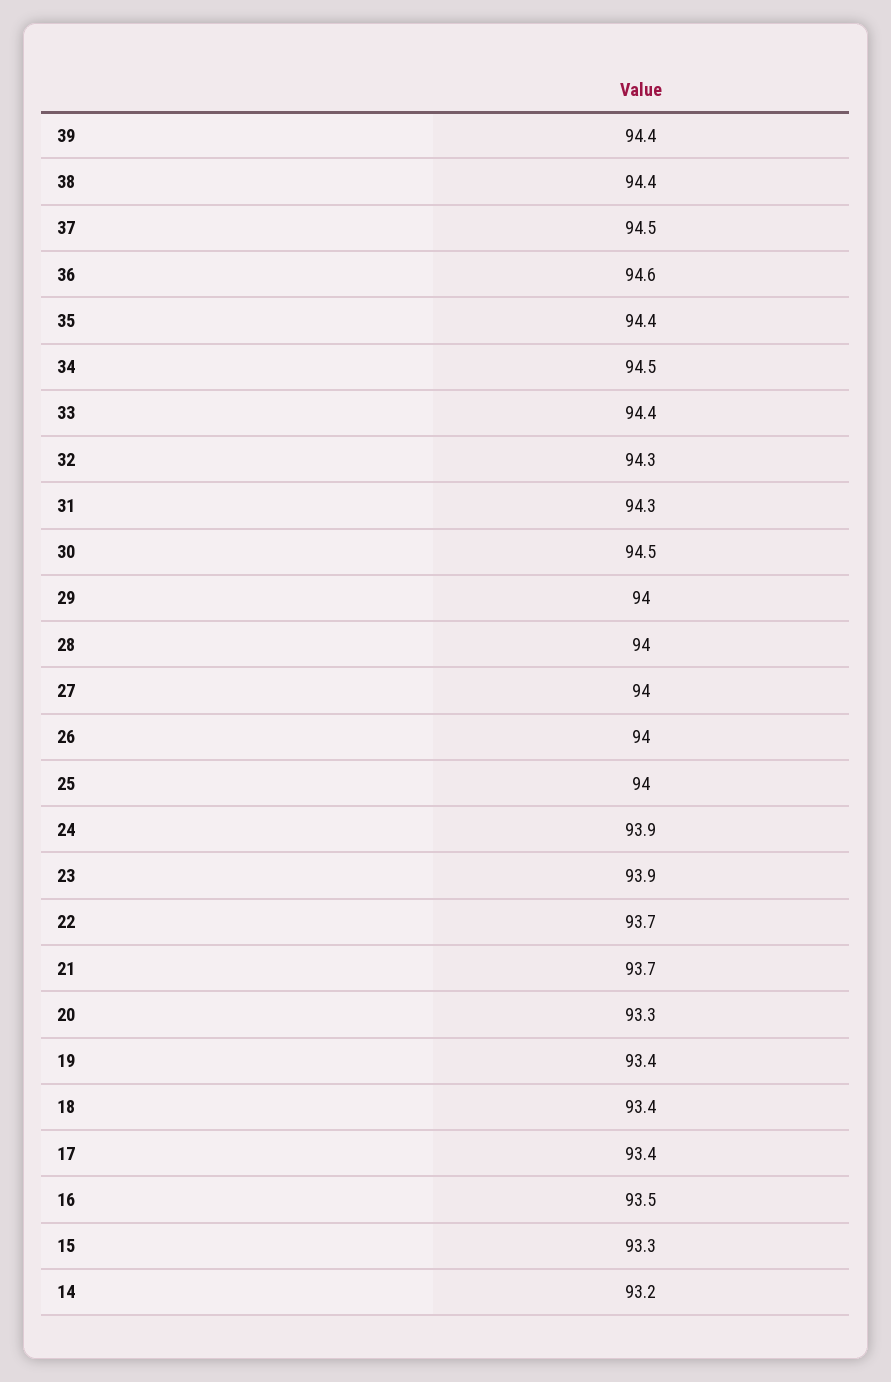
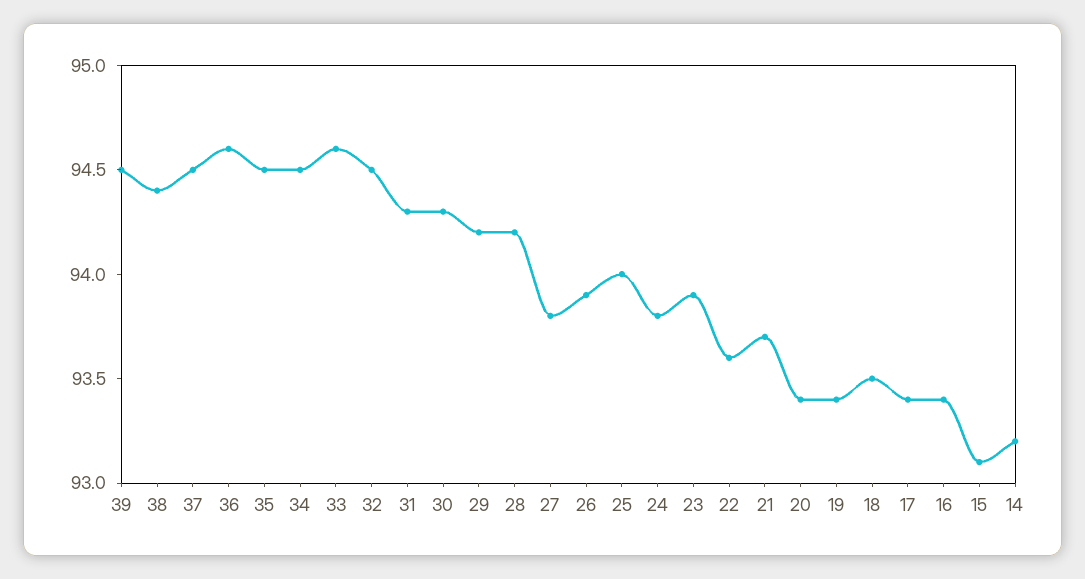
39: 94.4 -> 94.5
35: 94.4 -> 94.5
33: 94.4 -> 94.6
32: 94.3 -> 94.5
30: 94.5 -> 94.3
29: 94 -> 94.2
28: 94 -> 94.2
27: 94 -> 93.8
26: 94 -> 93.9
24: 93.9 -> 93.8
22: 93.7 -> 93.6
20: 93.3 -> 93.4
18: 93.4 -> 93.5
16: 93.5 -> 93.4
15: 93.3 -> 93.1

